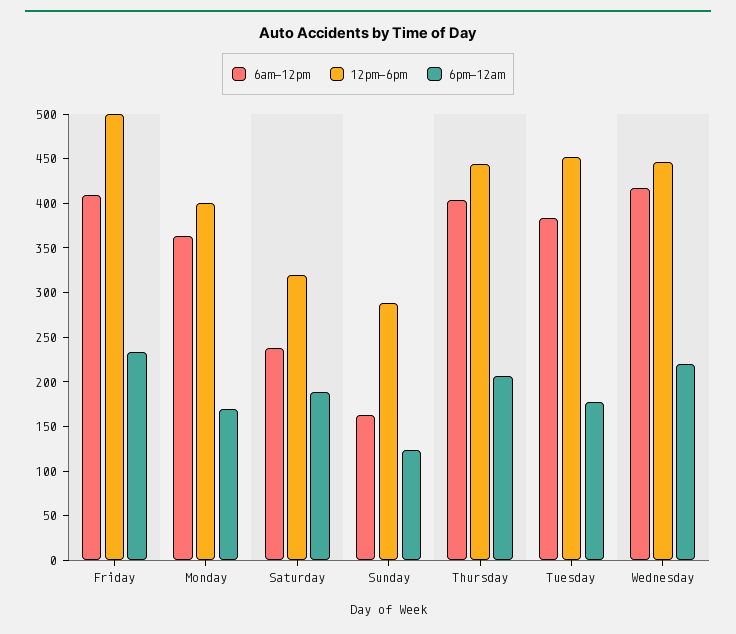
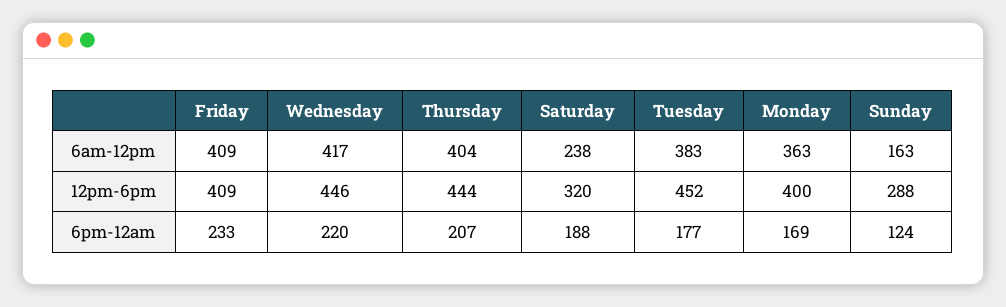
12pm-6pm, Friday: 500 -> 409

